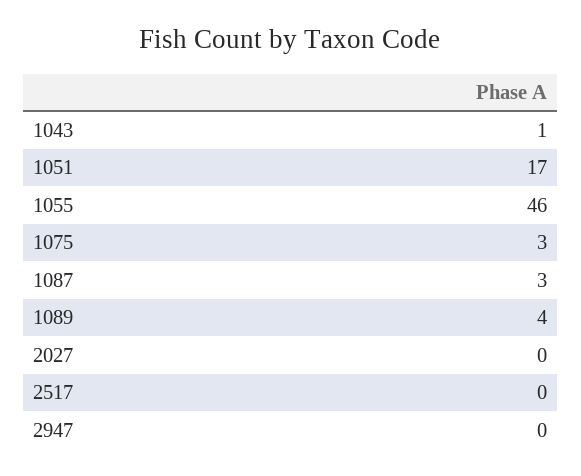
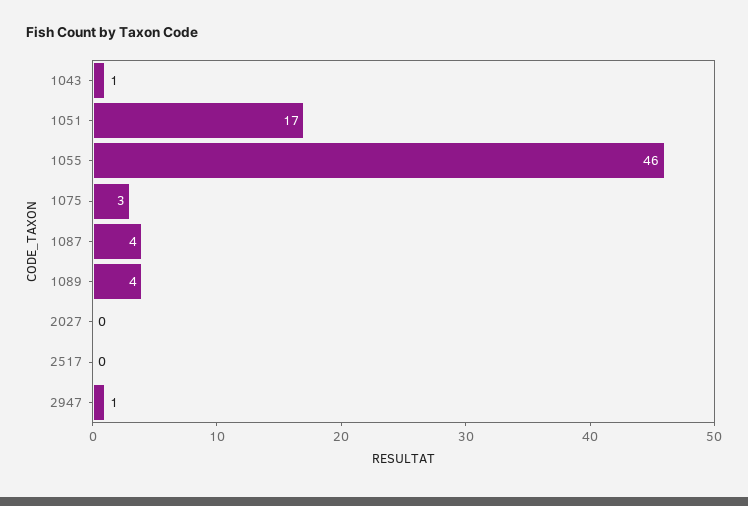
1087: 3 -> 4
2947: 0 -> 1

